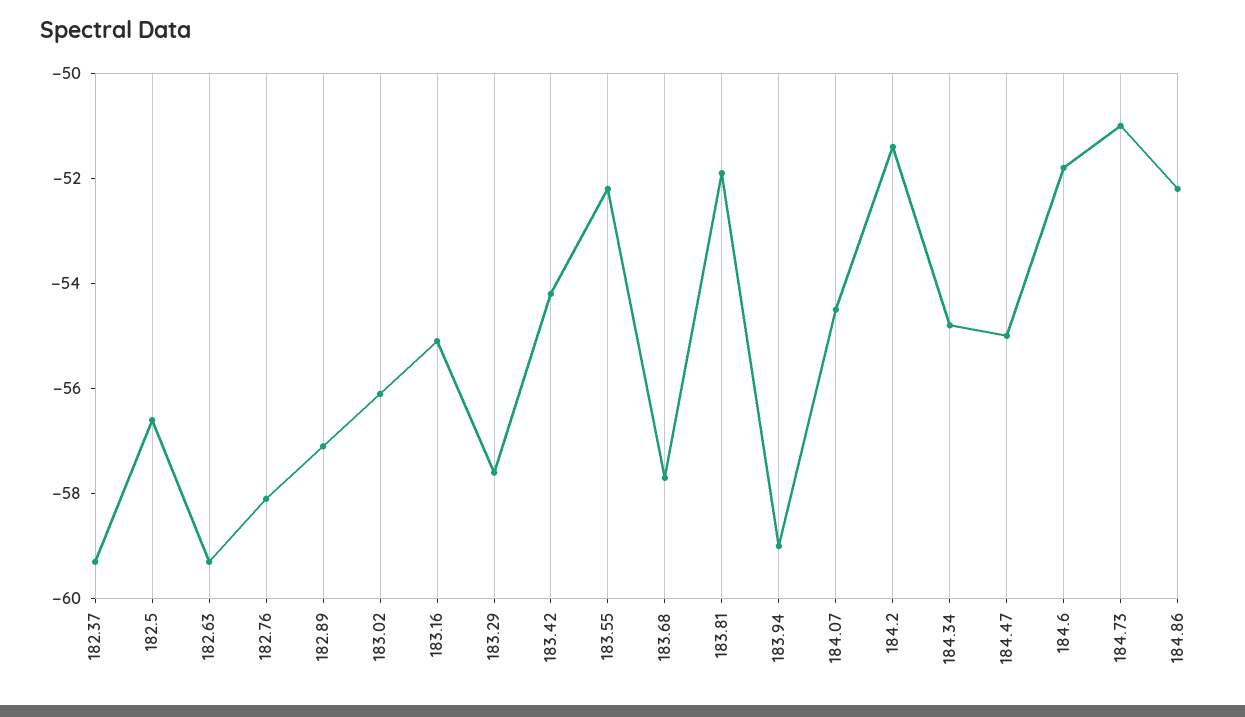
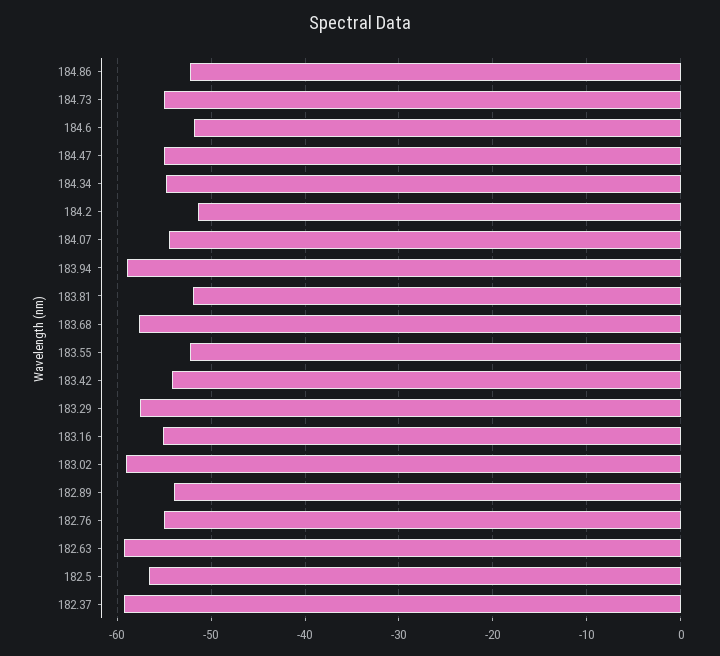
182.76: -58 -> -55
182.89: -57 -> -54
183.02: -56 -> -59
184.73: -51 -> -55

